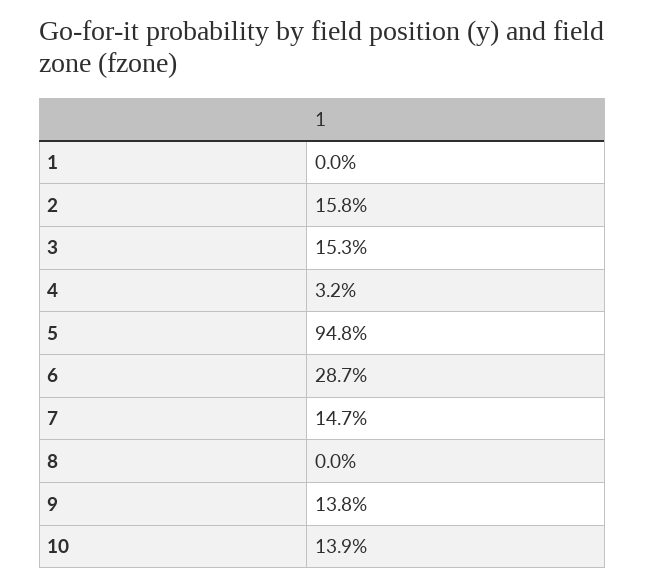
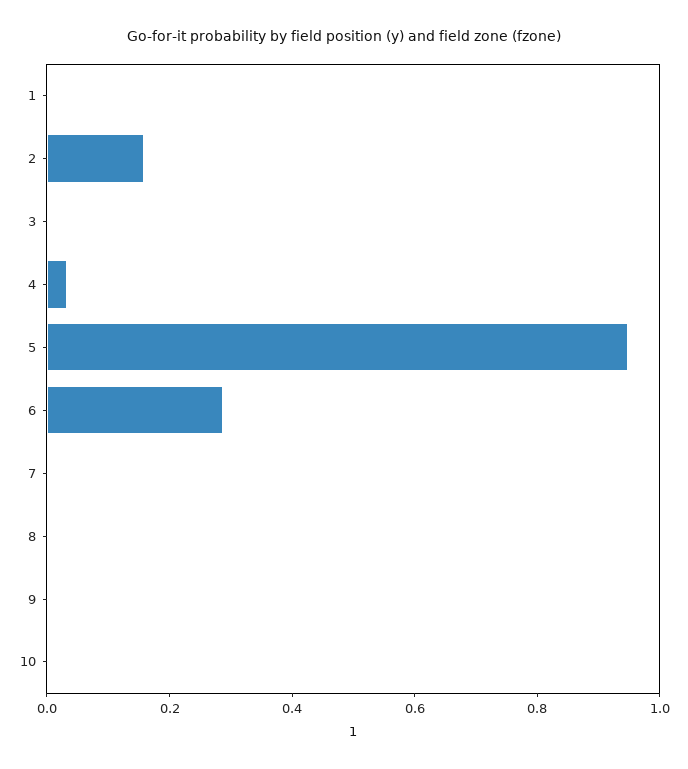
3: 0.153 -> 0
7: 0.147 -> 0
9: 0.138 -> 0
10: 0.139 -> 0

